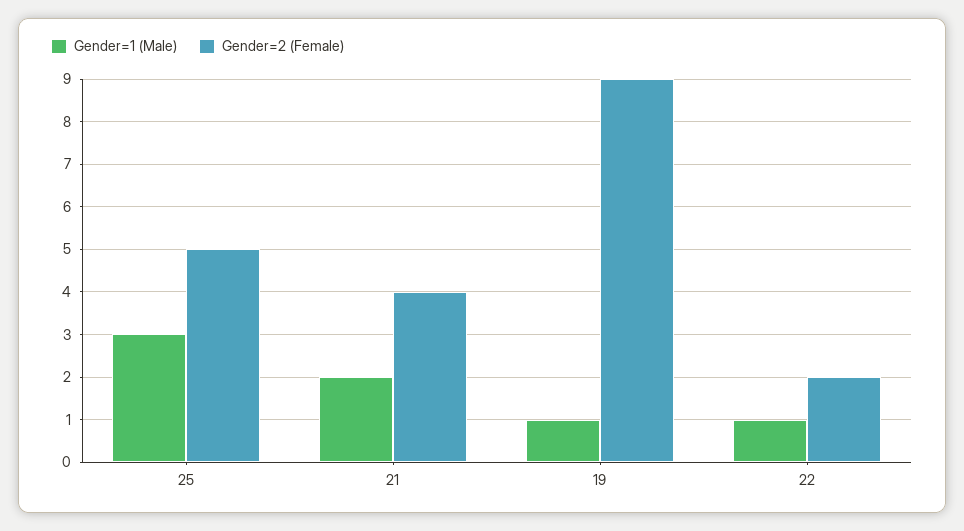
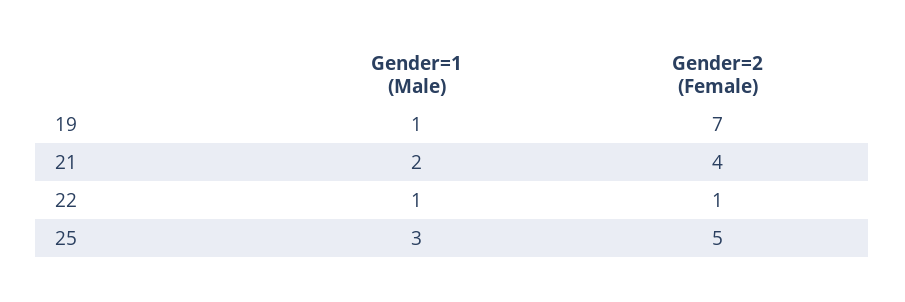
Gender=2 (Female), 19: 9 -> 7
Gender=2 (Female), 22: 2 -> 1

